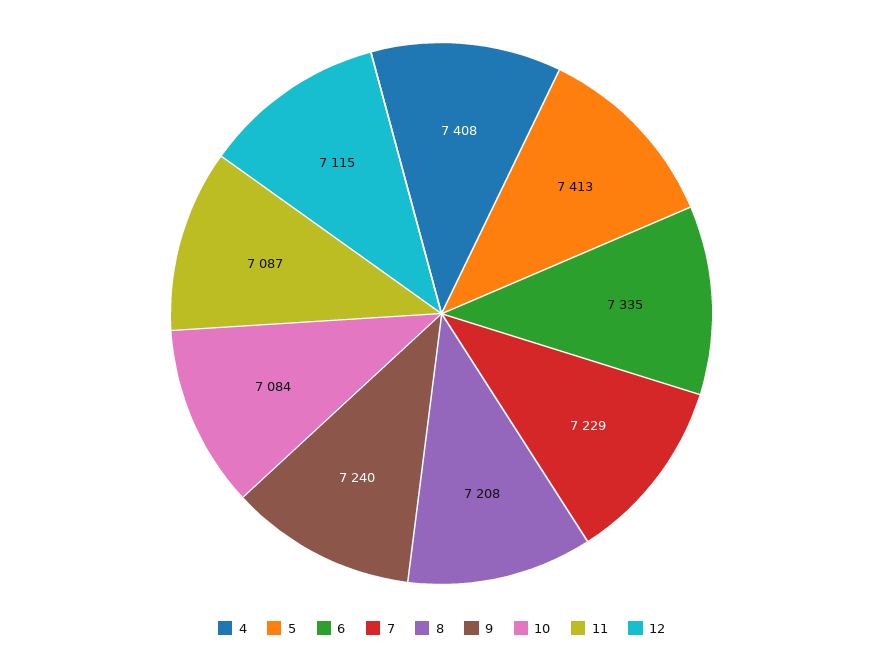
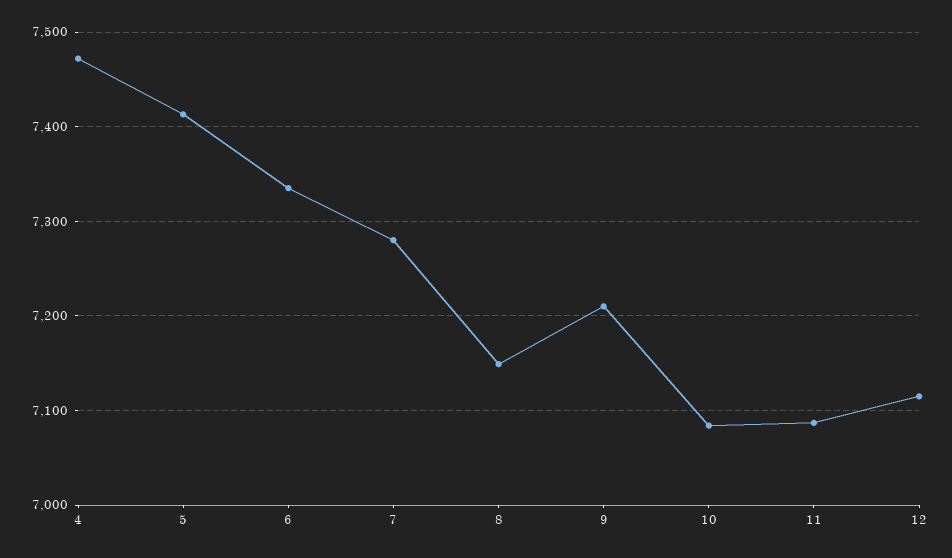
4: 7408 -> 7470
7: 7229 -> 7280
8: 7208 -> 7150
9: 7240 -> 7210

